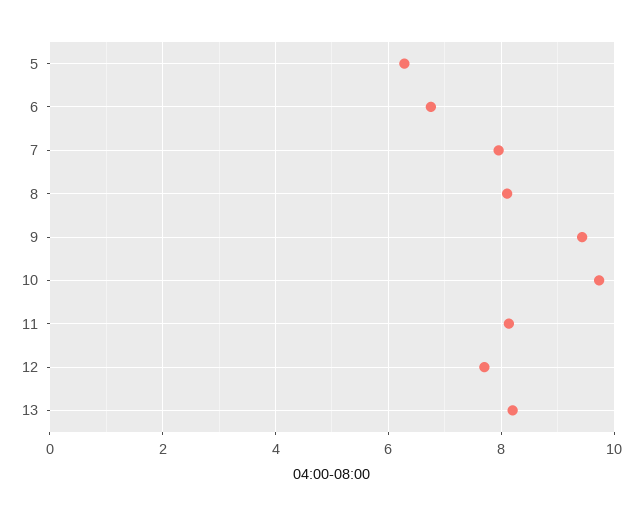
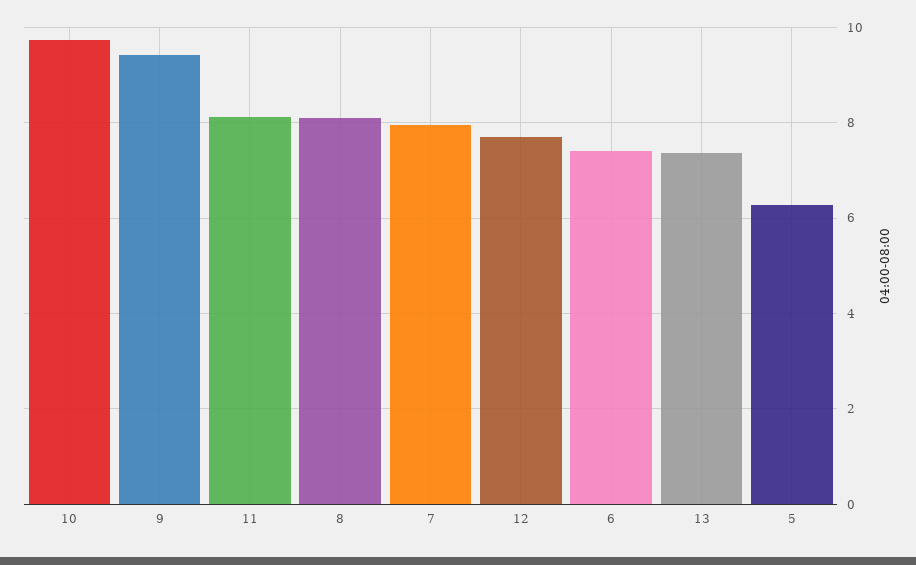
6: 6.8 -> 7.4
13: 8.2 -> 7.4

